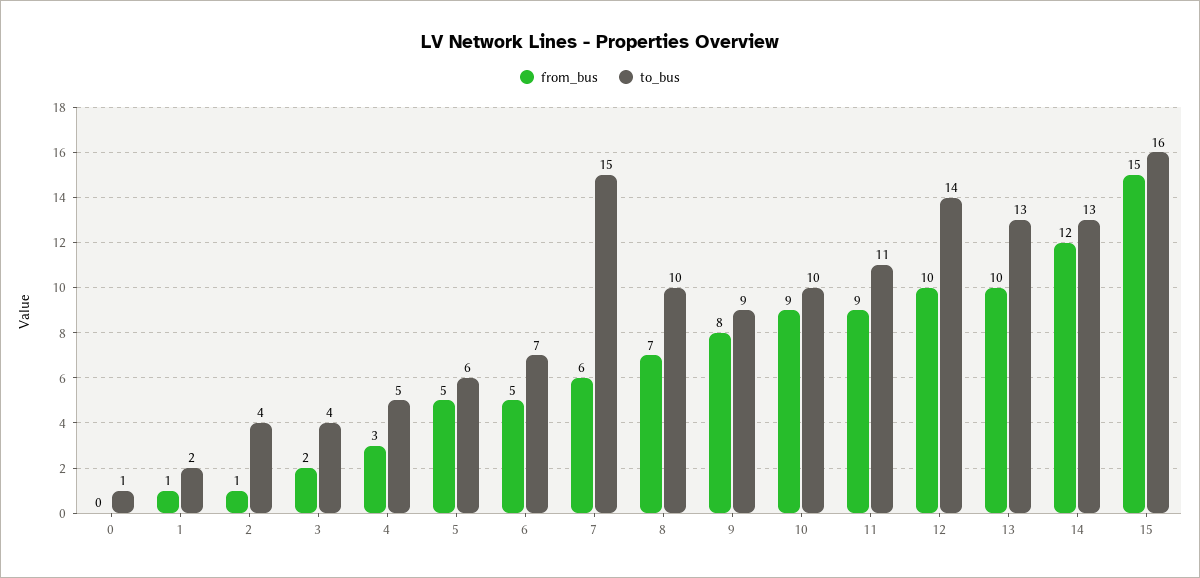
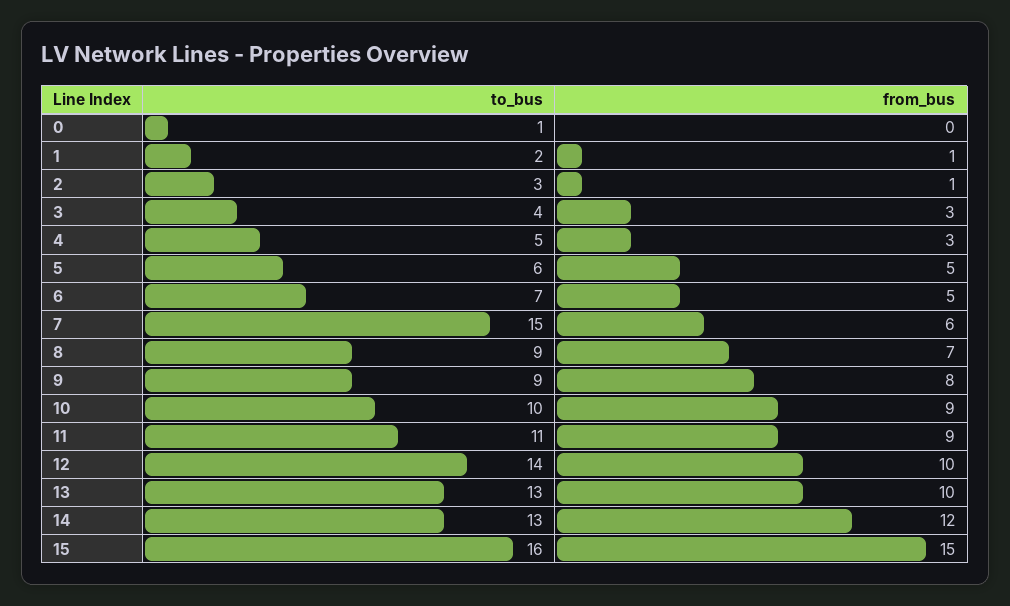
to_bus, 2: 4 -> 3
from_bus, 3: 2 -> 3
to_bus, 8: 10 -> 9

